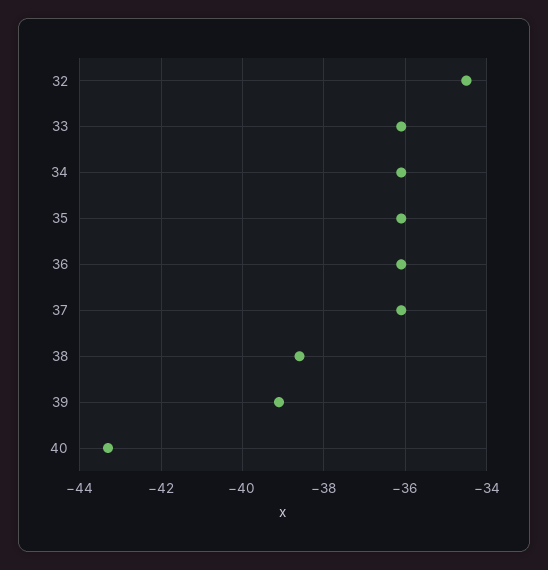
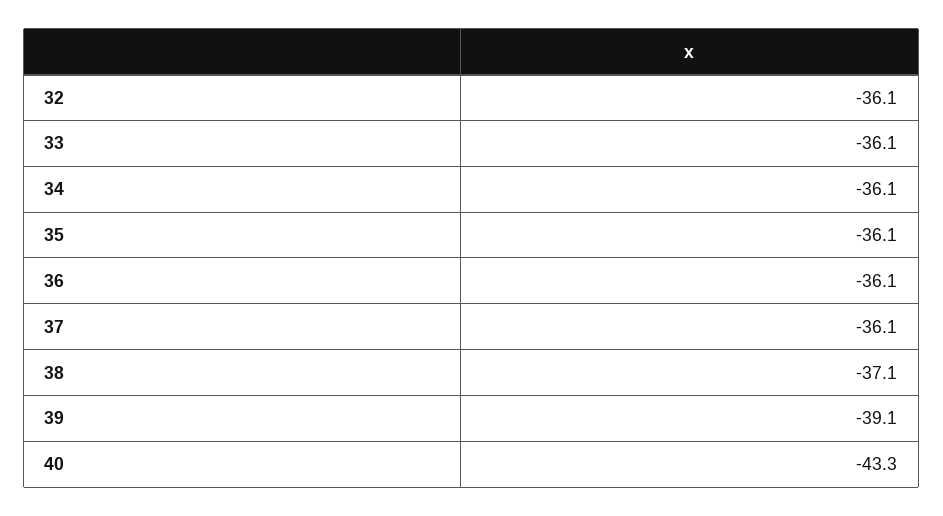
32: -34.5 -> -36.1
38: -38.5 -> -37.1

